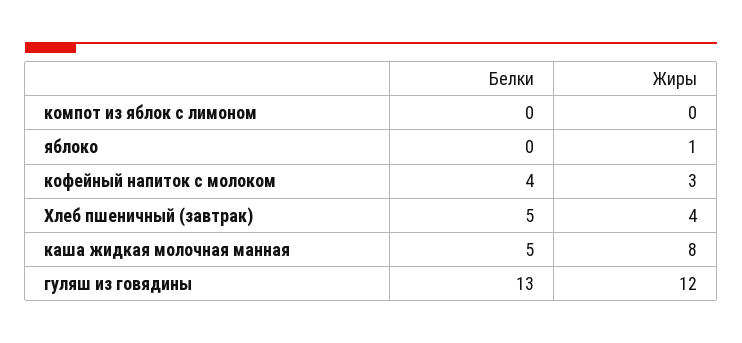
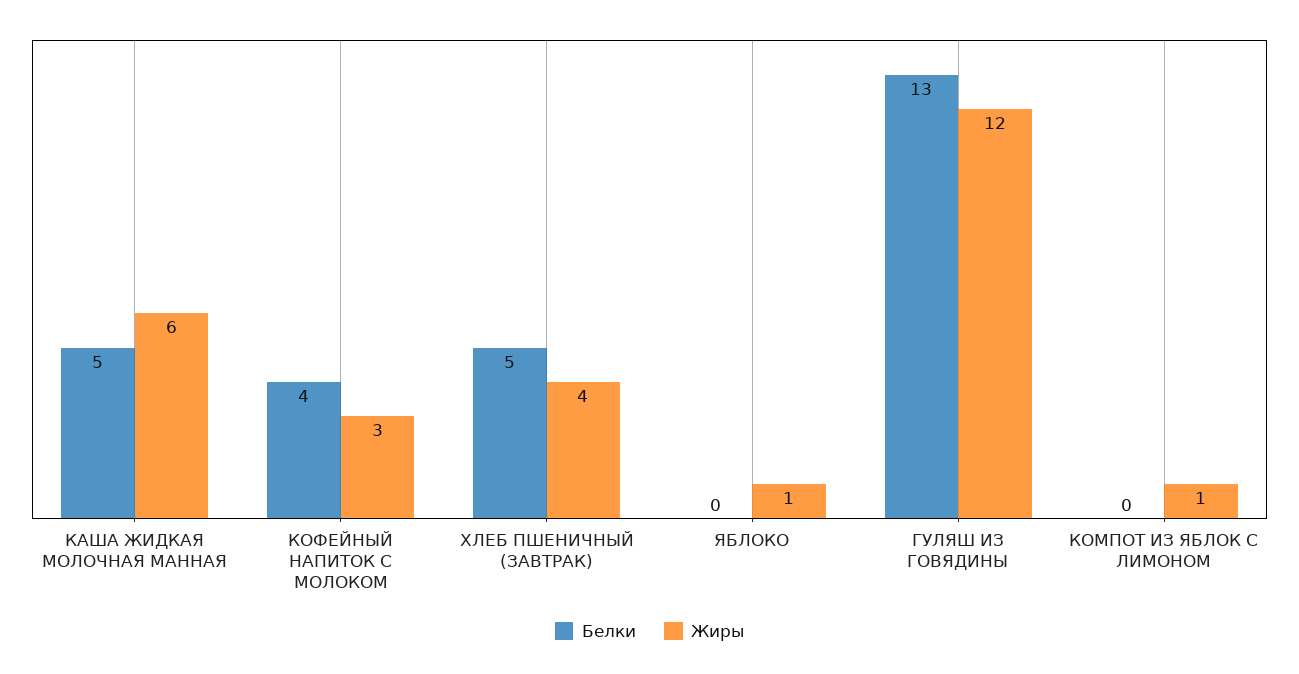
Жиры, компот из яблок с лимоном: 0 -> 1
Жиры, каша жидкая молочная манная: 8 -> 6

